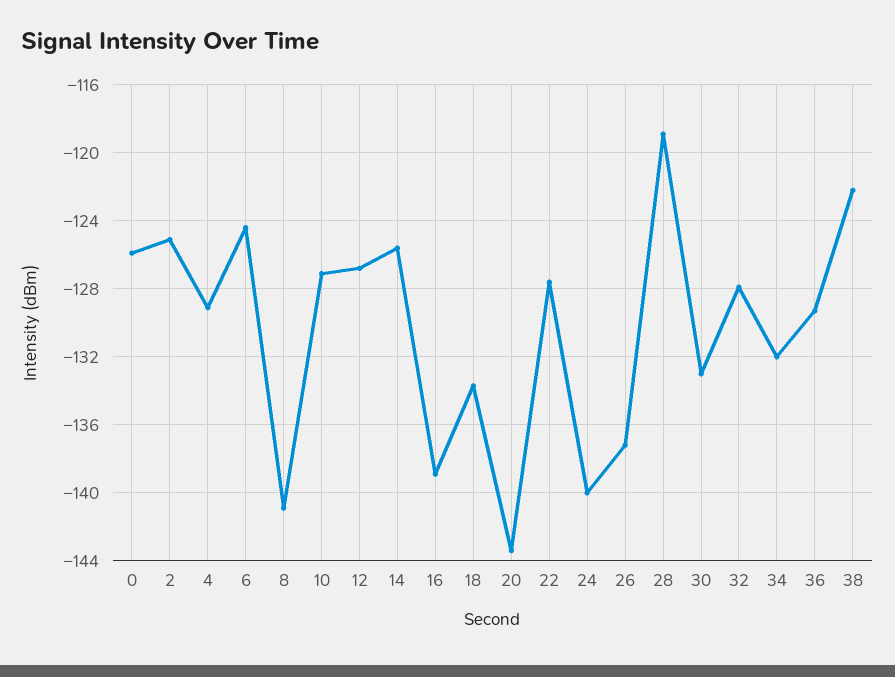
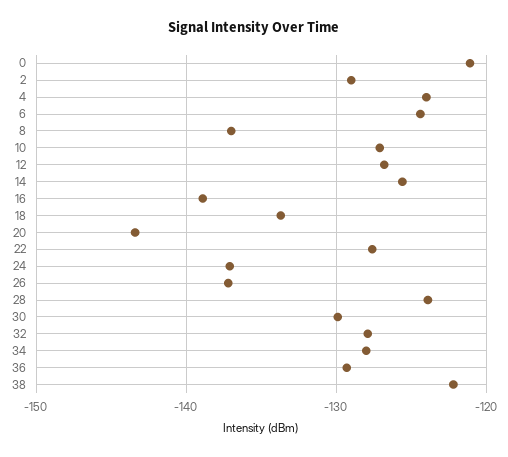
0: -126 -> -121
2: -125 -> -129
4: -129 -> -124
8: -141 -> -137
24: -140 -> -137
28: -119 -> -124
30: -133 -> -130
34: -132 -> -128

